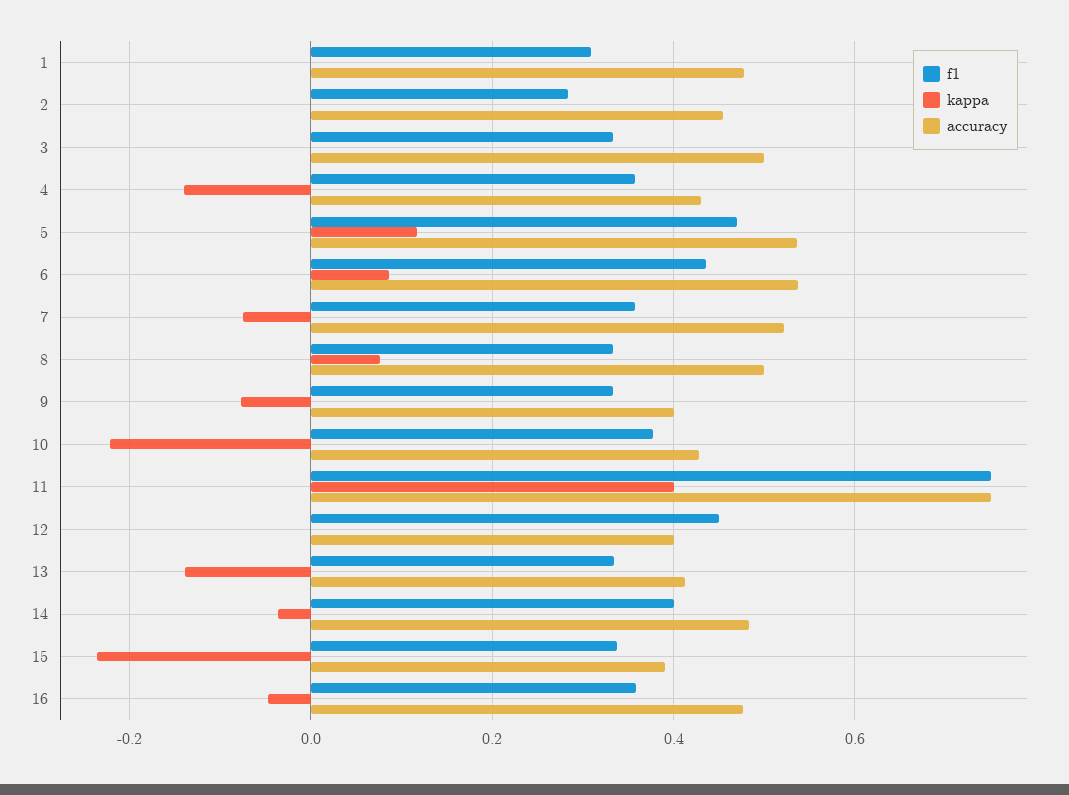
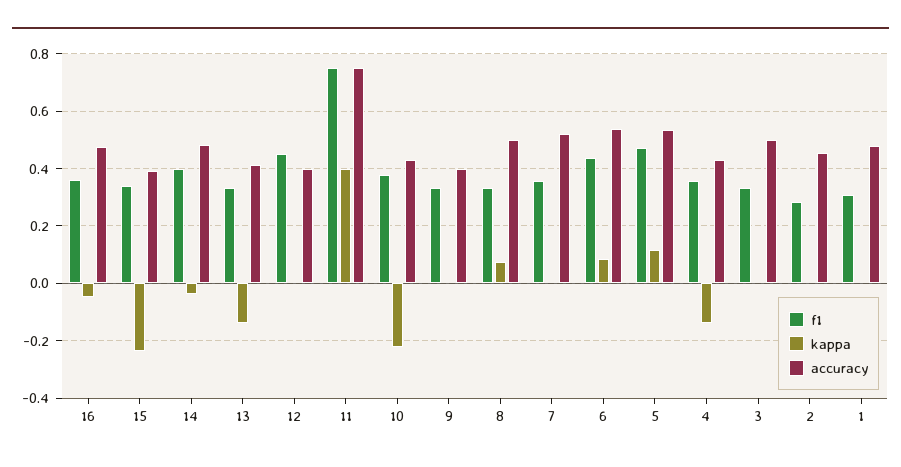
kappa, 7: -0.08 -> 0
kappa, 9: -0.08 -> 0

